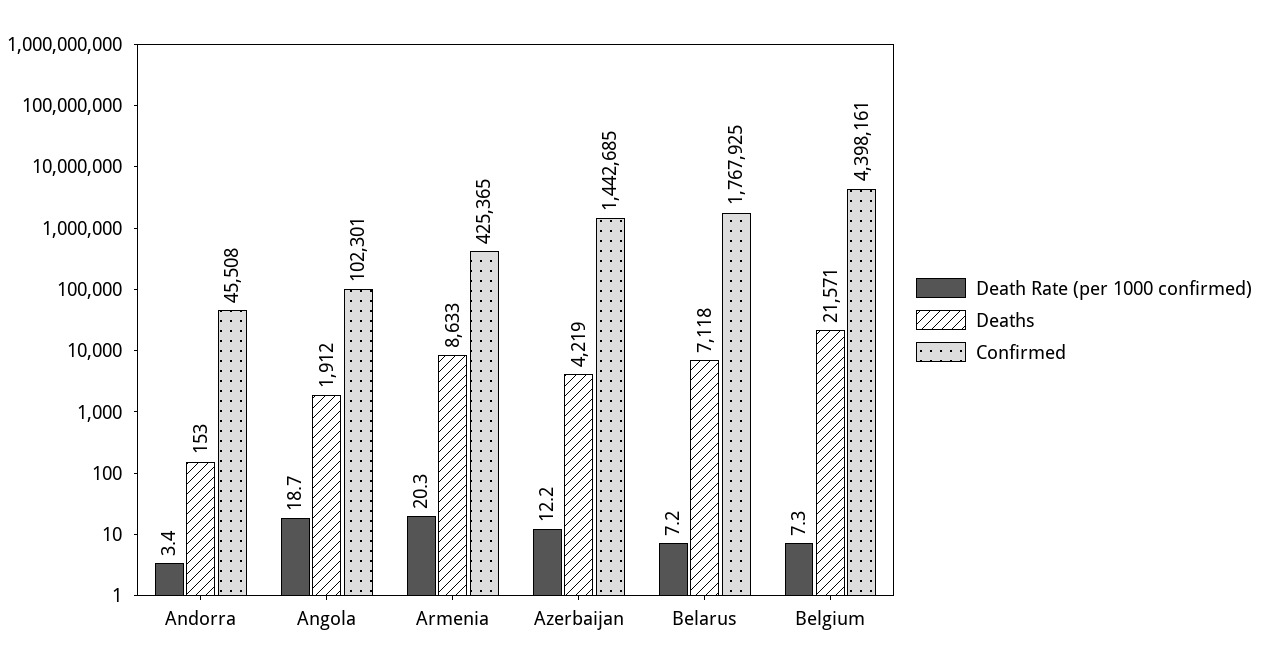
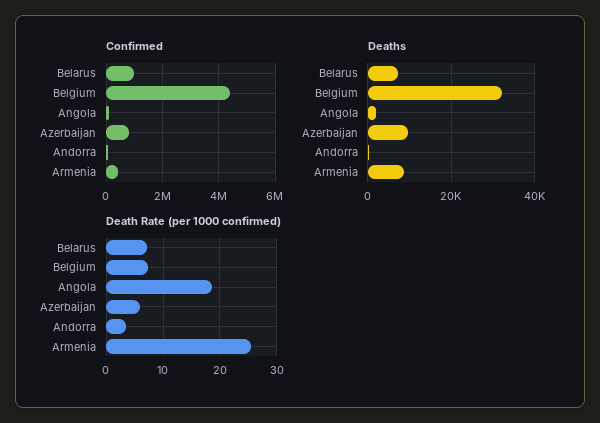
Death Rate (per 1000 confirmed), Armenia: 20.3 -> 26
Death Rate (per 1000 confirmed), Azerbaijan: 12.2 -> 6
Deaths, Azerbaijan: 4219 -> 10000
Confirmed, Azerbaijan: 1442685 -> 750000
Confirmed, Belarus: 1767925 -> 1000000
Deaths, Belgium: 21571 -> 32000

